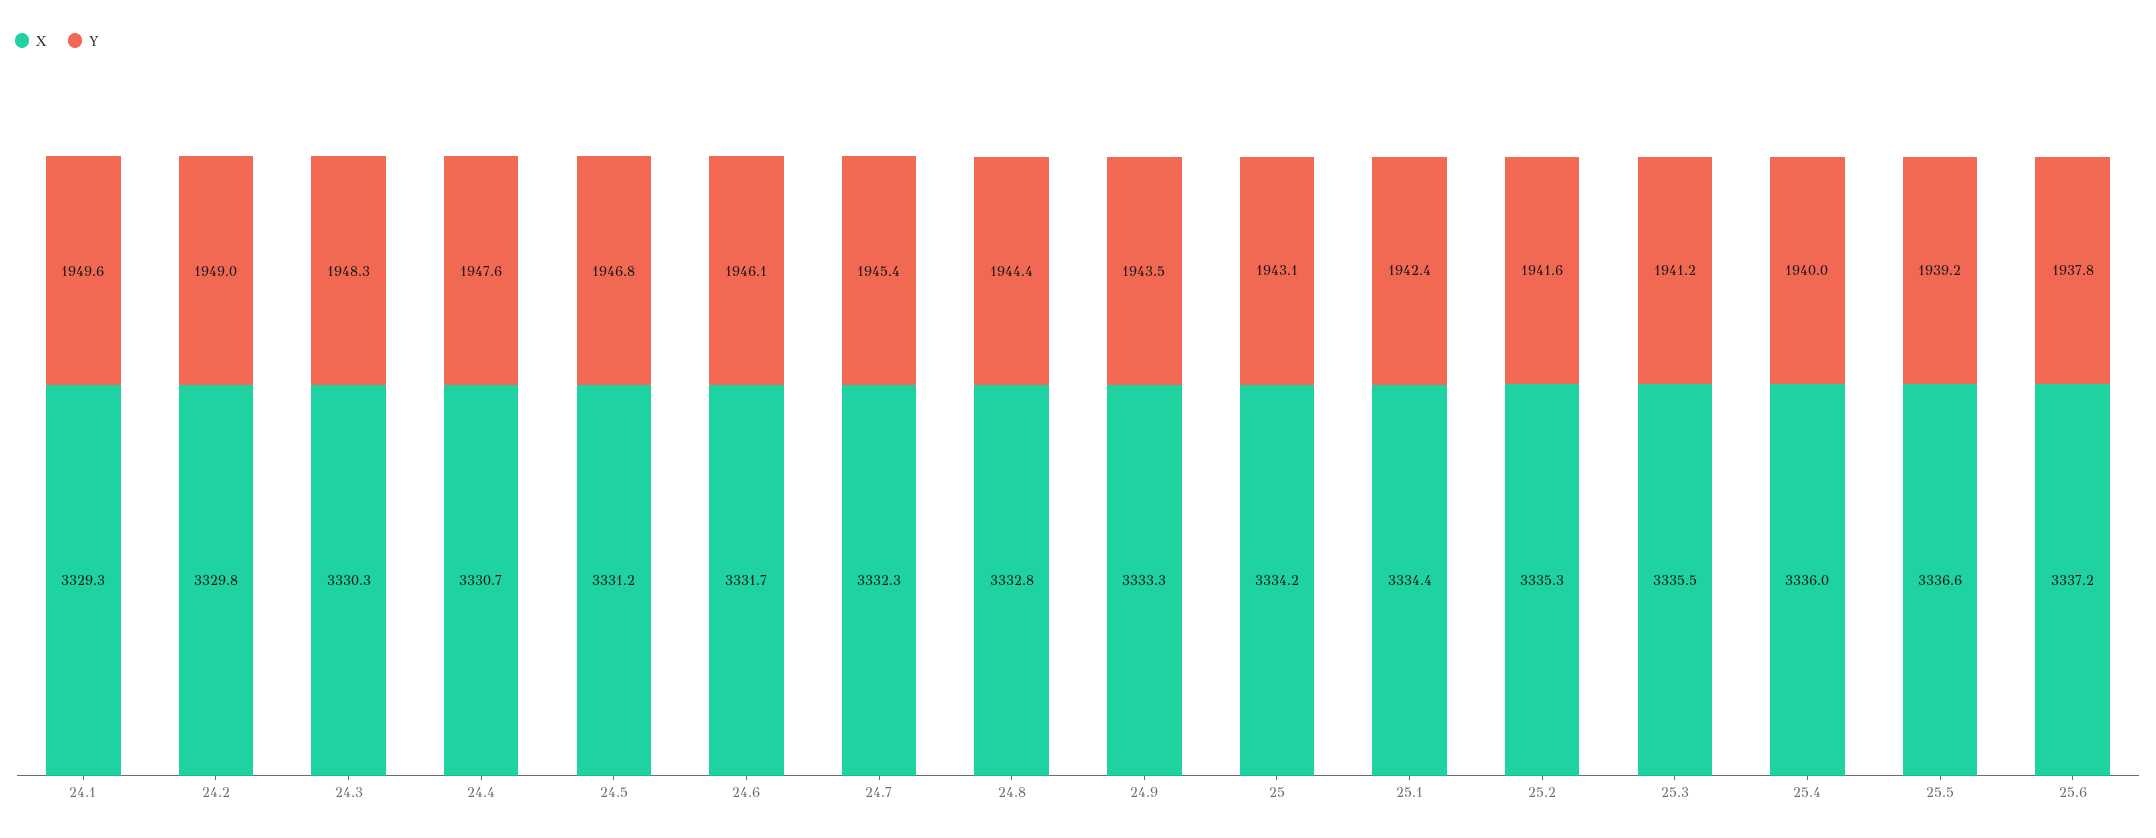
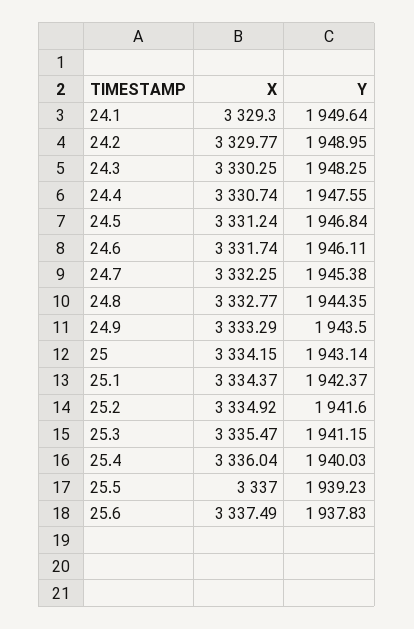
X, 25.2: 3335.3 -> 3334.92
X, 25.5: 3336.6 -> 3337
X, 25.6: 3337.2 -> 3337.49

